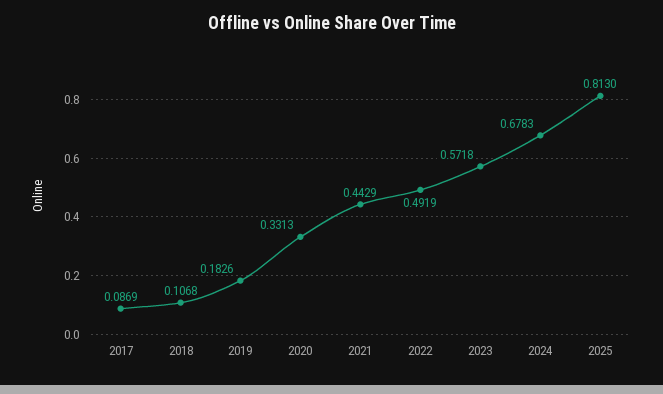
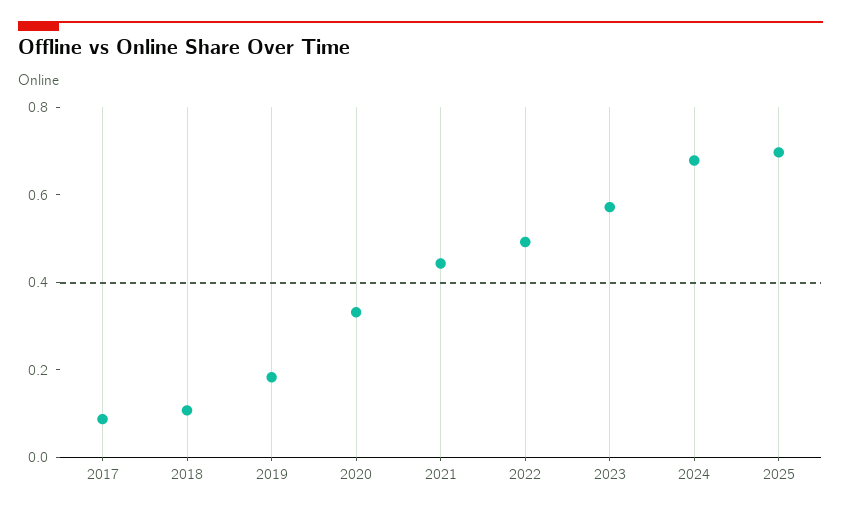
2025: 0.813 -> 0.7

